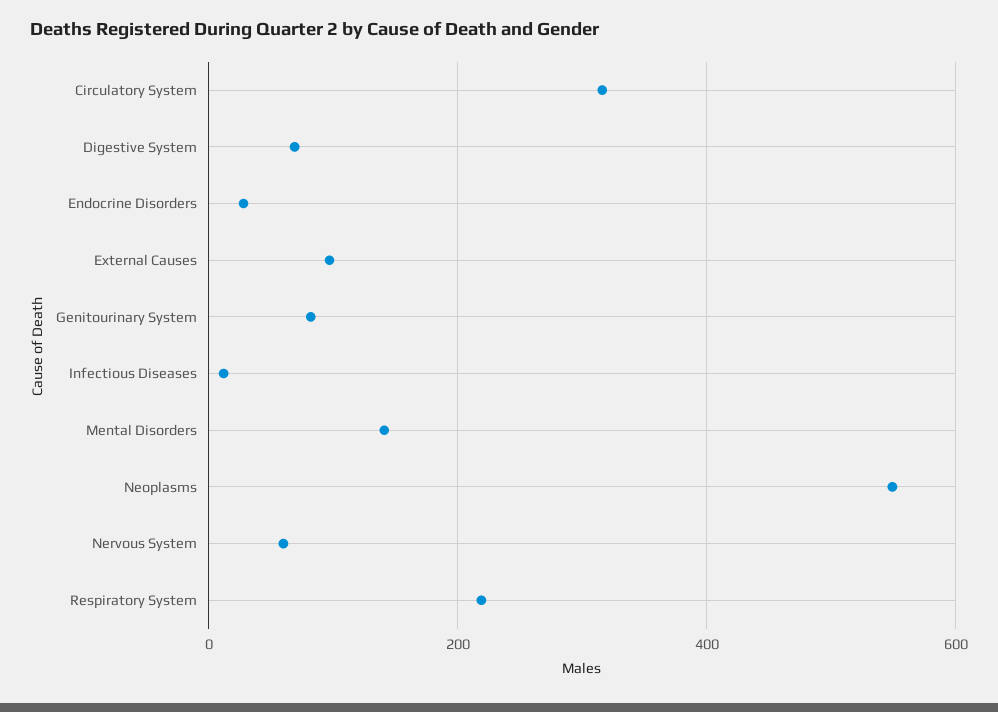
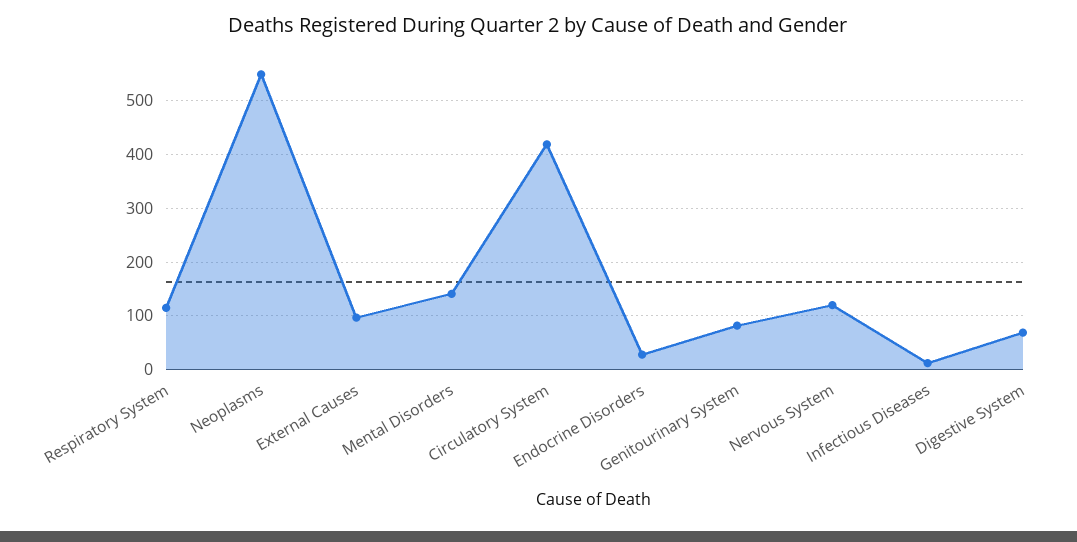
Circulatory System: 320 -> 420
Nervous System: 60 -> 120
Respiratory System: 220 -> 120

